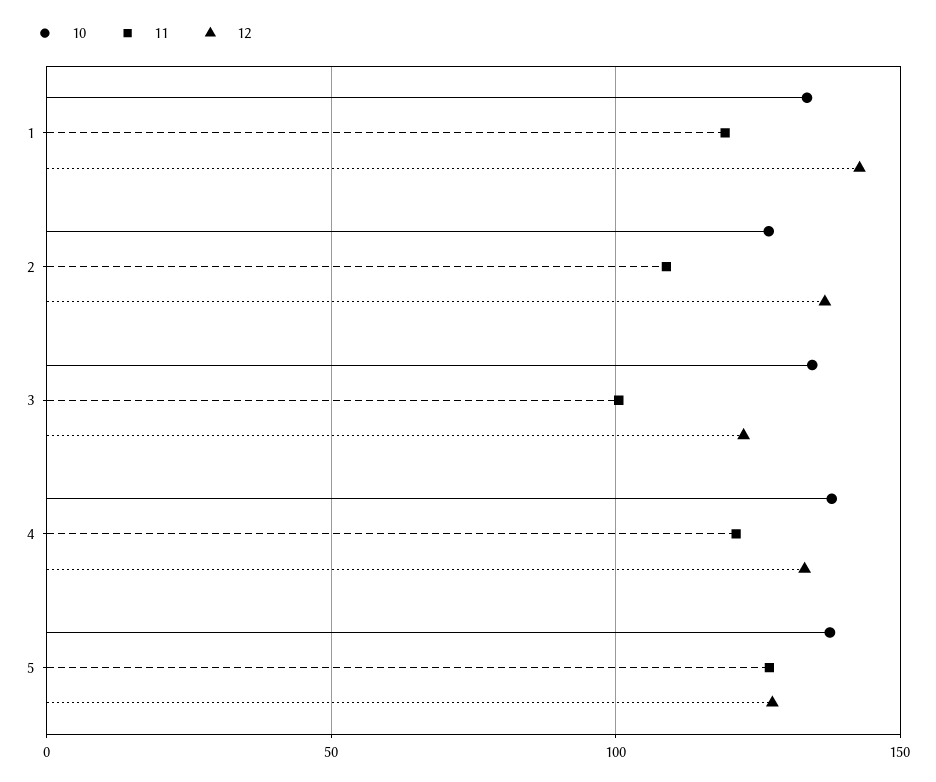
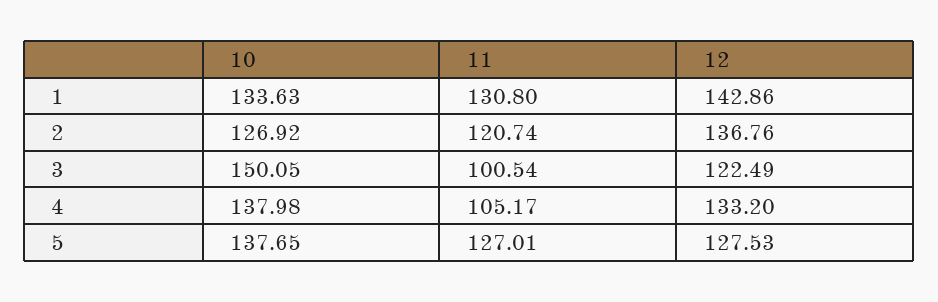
11, 1: 120 -> 130.8
11, 2: 110 -> 120.74
10, 3: 135 -> 150.05
11, 4: 120 -> 105.17

